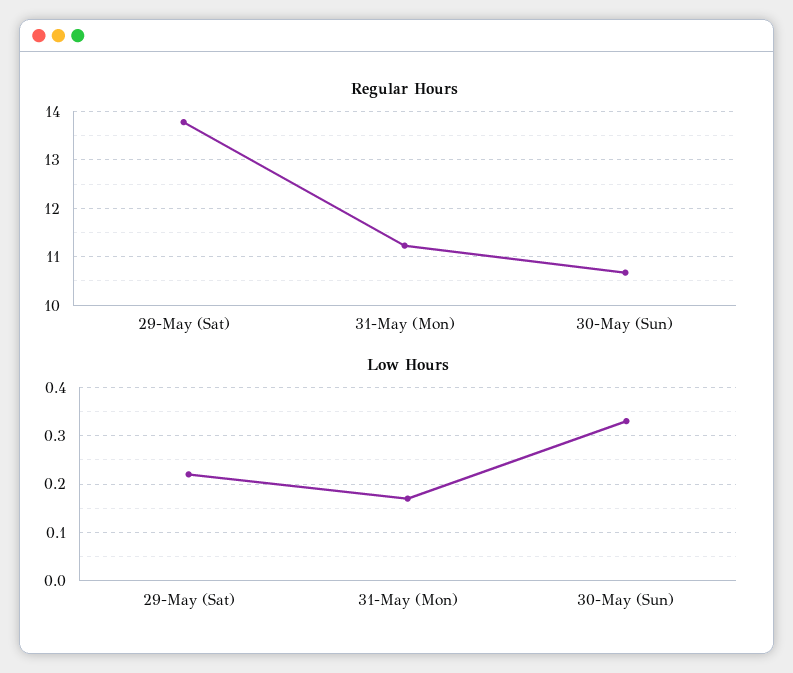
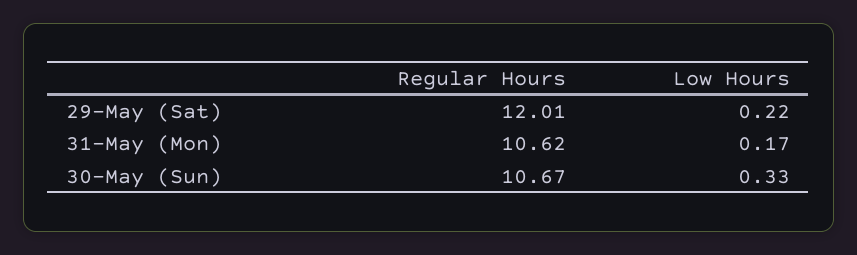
Regular Hours, 29-May (Sat): 13.8 -> 12.01
Regular Hours, 31-May (Mon): 11.2 -> 10.62

